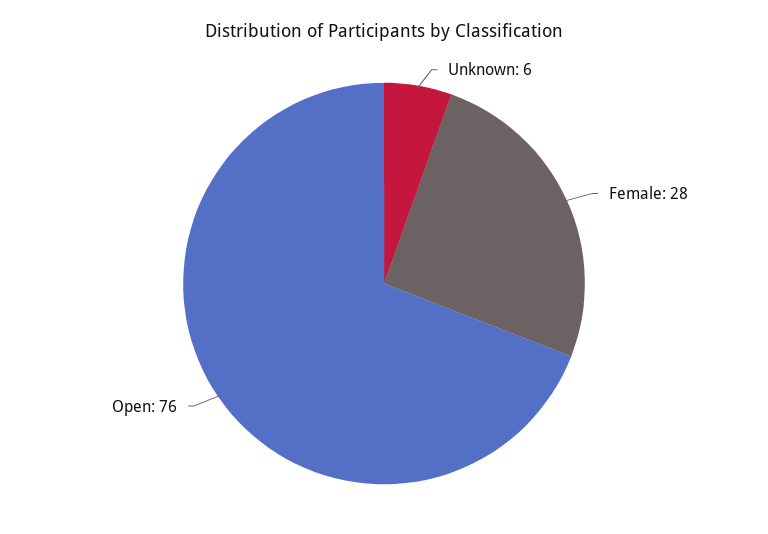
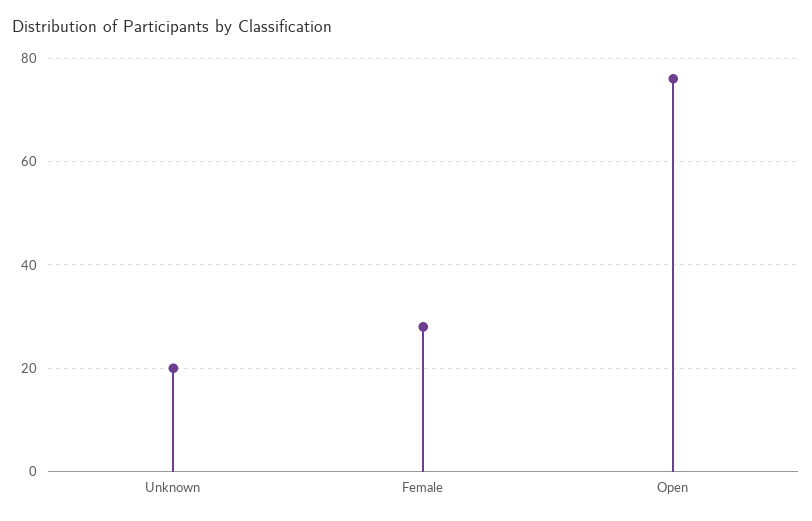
Unknown: 6 -> 20

